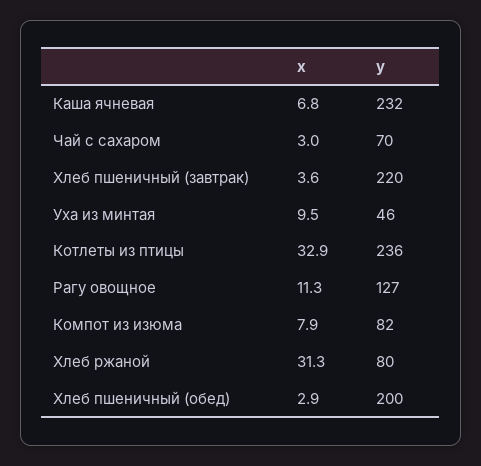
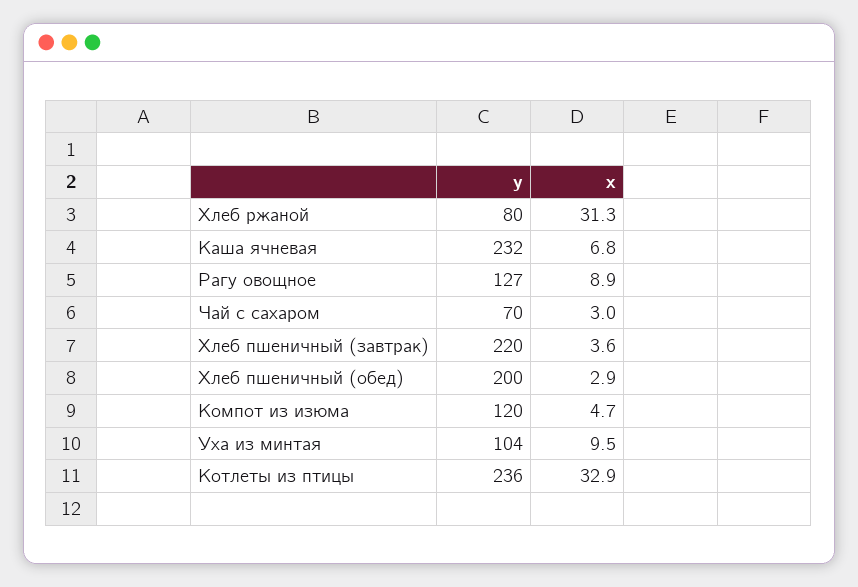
y, Уха из минтая: 46 -> 104
x, Рагу овощное: 11.3 -> 8.9
x, Компот из изюма: 7.9 -> 4.7
y, Компот из изюма: 82 -> 120

